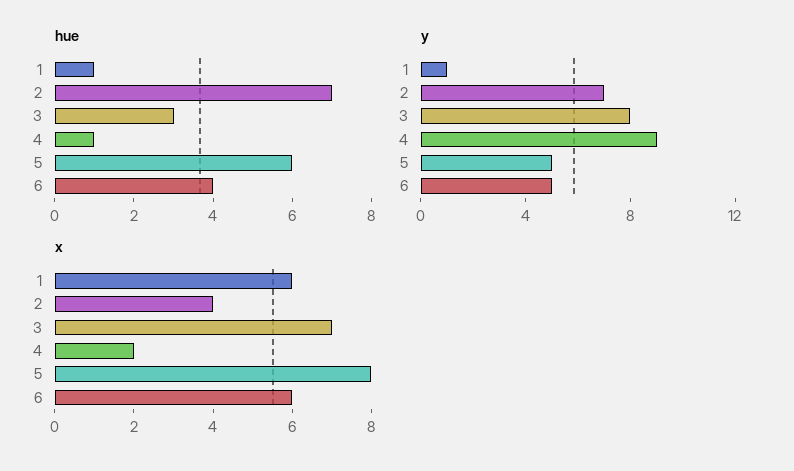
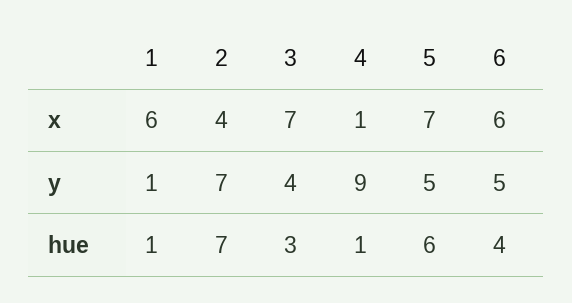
y, 3: 8 -> 4
x, 4: 2 -> 1
x, 5: 8 -> 7

